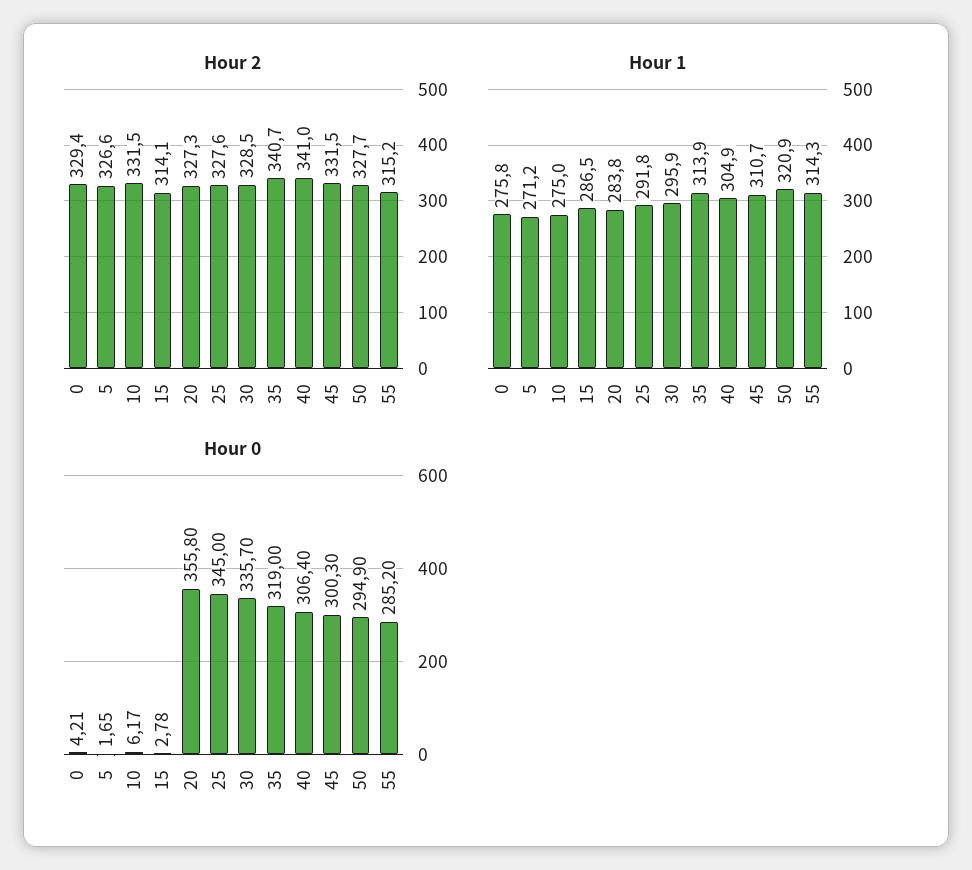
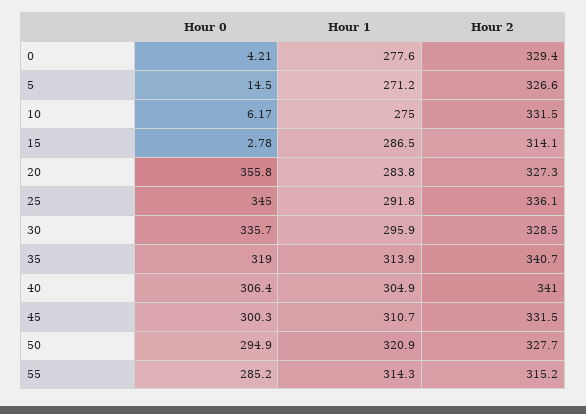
Hour 2, 25: 327.6 -> 336.1
Hour 1, 0: 275.8 -> 277.6
Hour 0, 5: 1.65 -> 14.5

